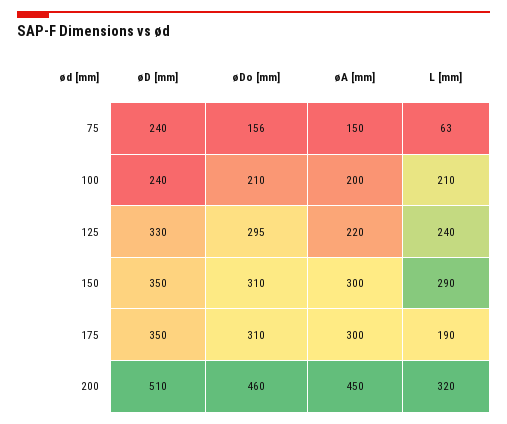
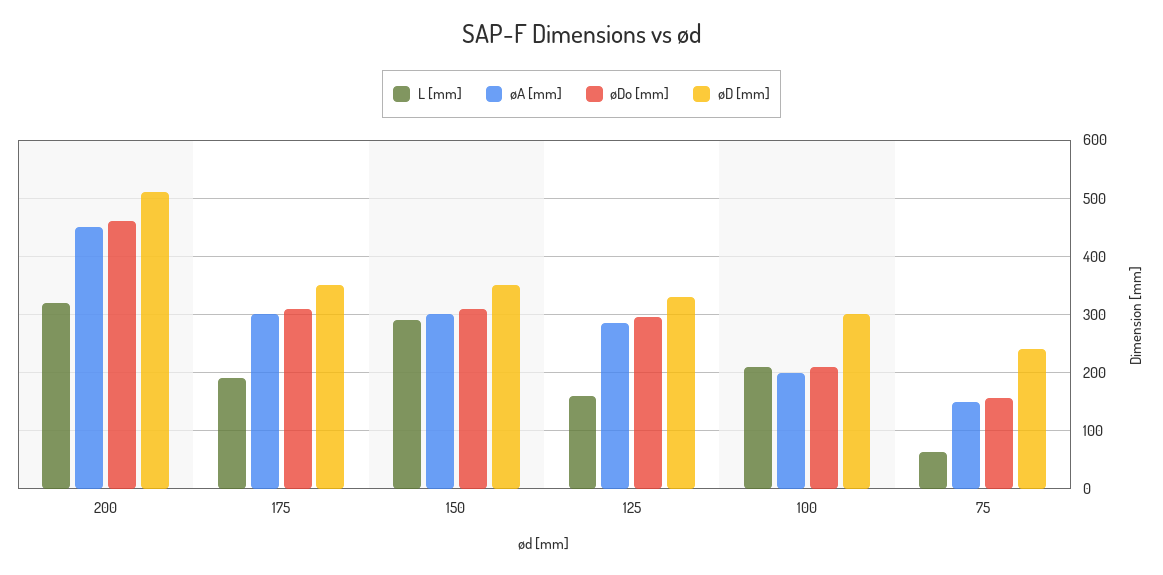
øD [mm], 100: 240 -> 300
øA [mm], 125: 220 -> 280
L [mm], 125: 240 -> 160

